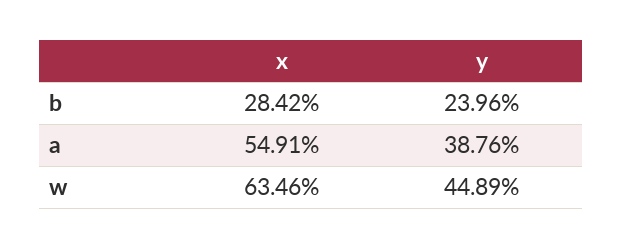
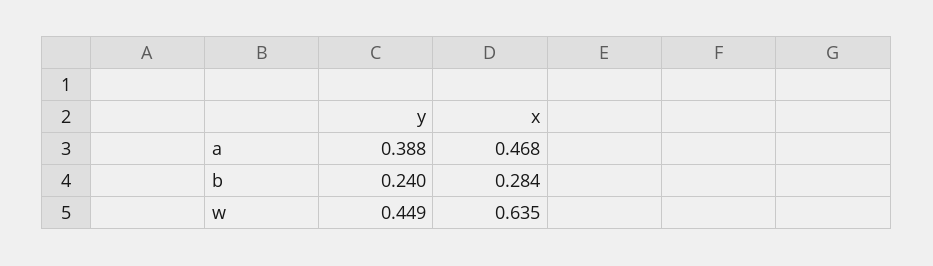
x, a: 0.5491 -> 0.468

